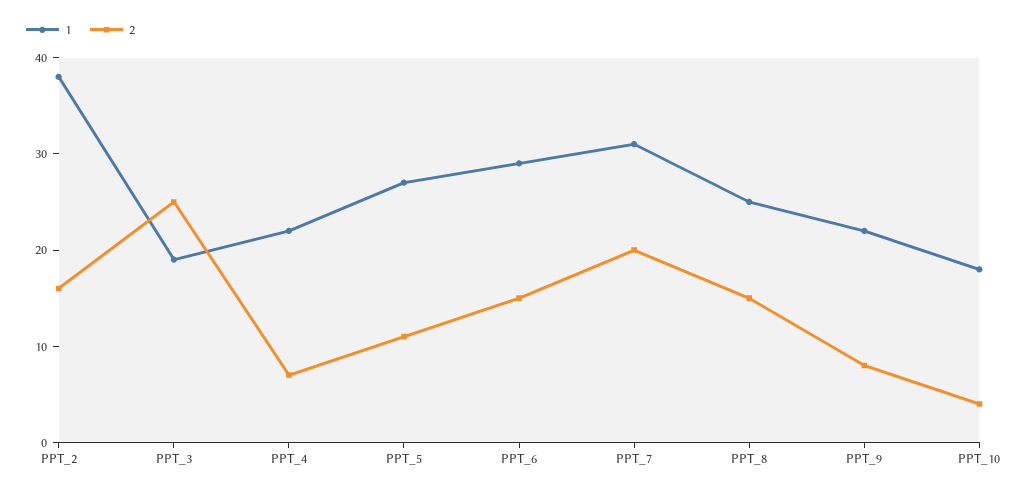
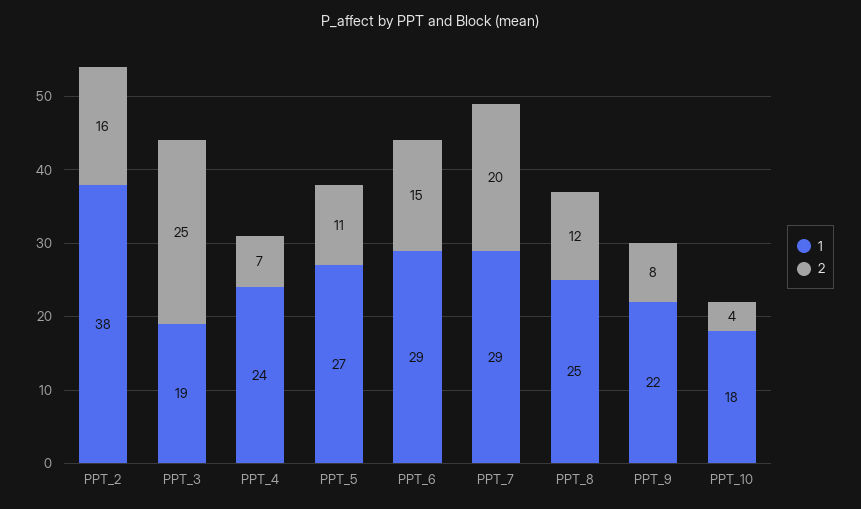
1, PPT_4: 22 -> 24
1, PPT_7: 31 -> 29
2, PPT_8: 15 -> 12

